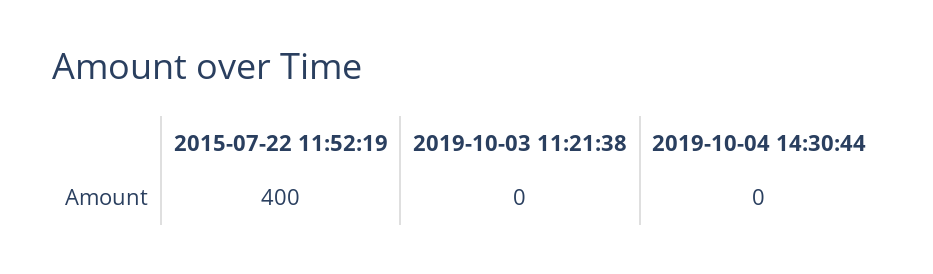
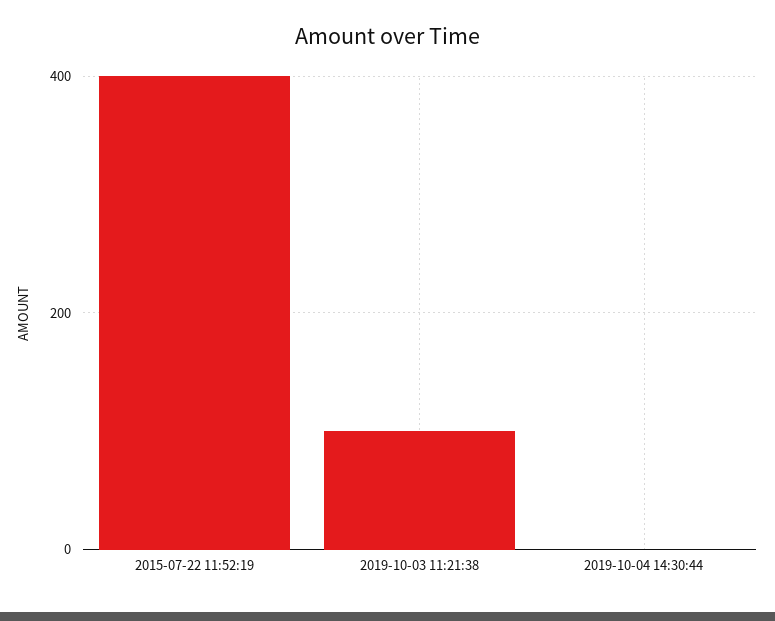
2019-10-03 11:21:38: 0 -> 100

